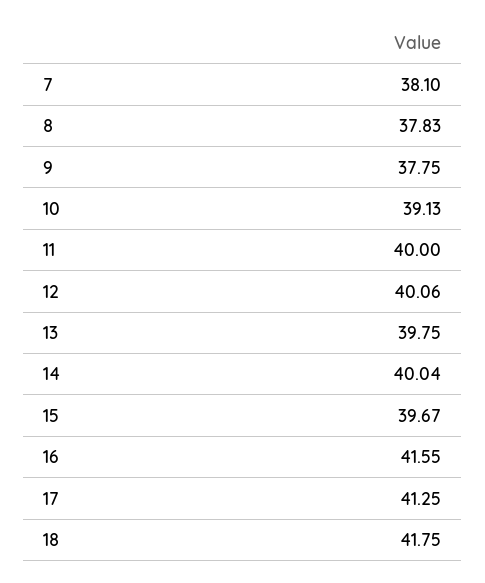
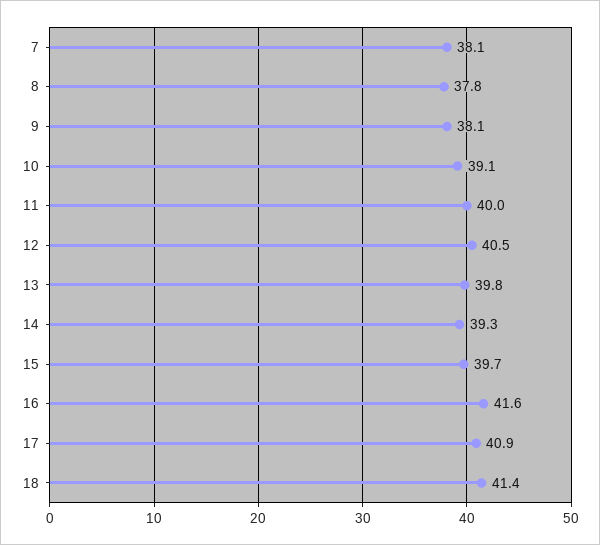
9: 37.75 -> 38.1
12: 40.06 -> 40.5
14: 40.04 -> 39.3
17: 41.25 -> 40.9
18: 41.75 -> 41.4

